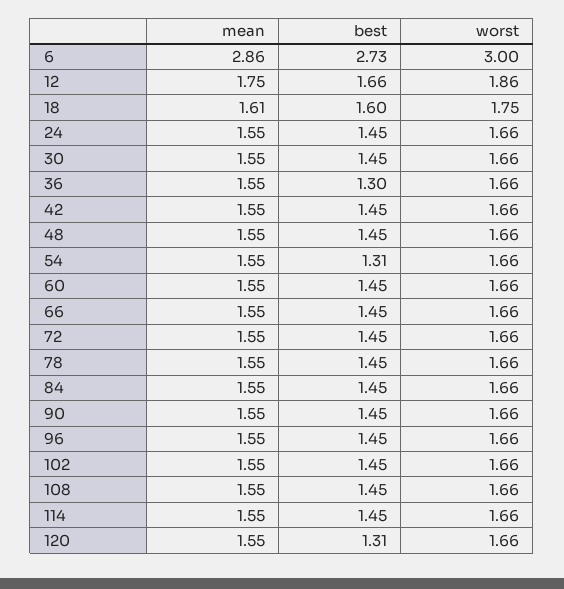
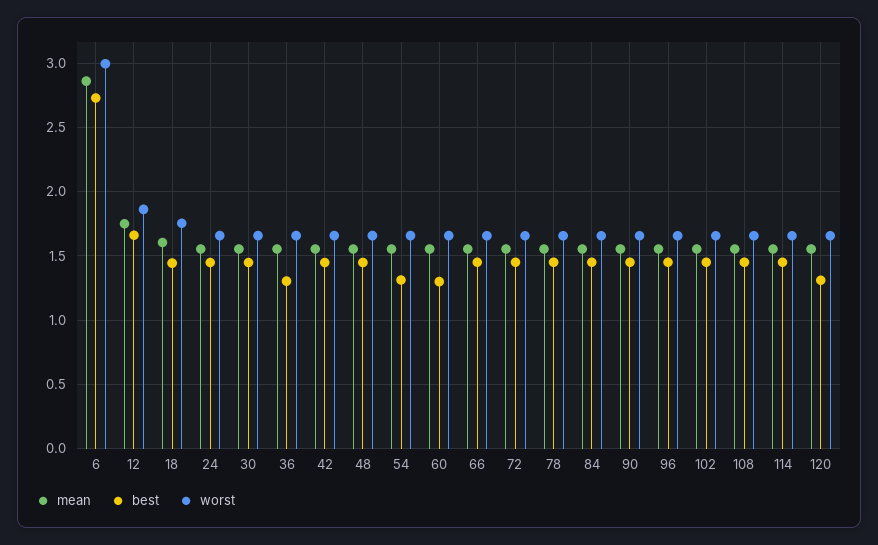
best, 18: 1.6 -> 1.45
best, 60: 1.45 -> 1.3

